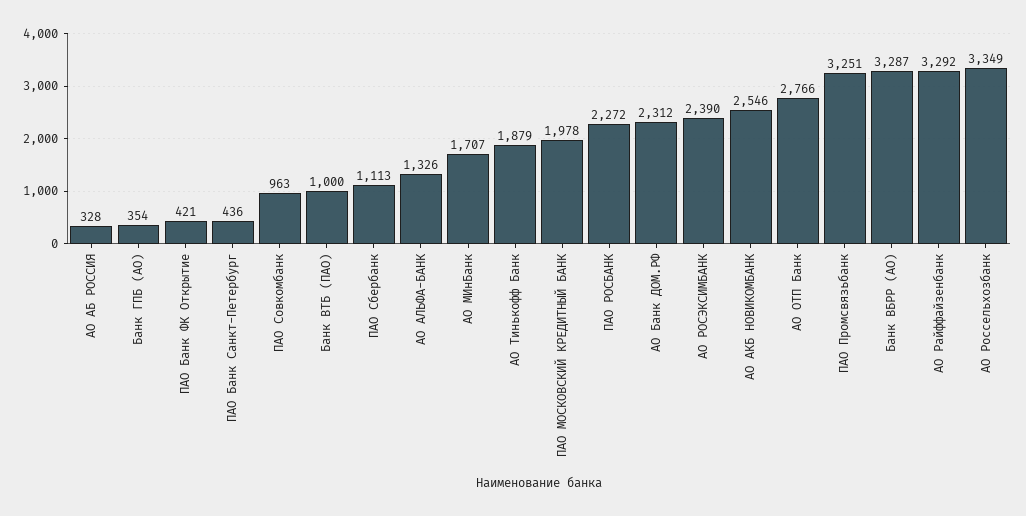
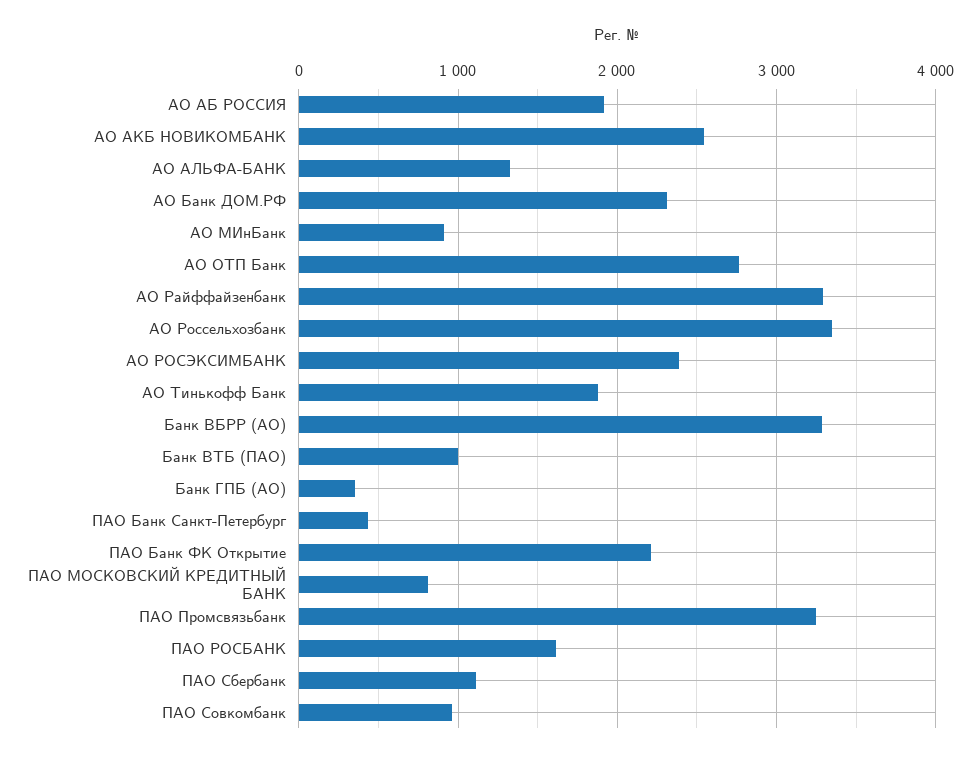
АО АБ РОССИЯ: 328 -> 1900
ПАО Банк ФК Открытие: 421 -> 2200
АО МИнБанк: 1707 -> 900
ПАО МОСКОВСКИЙ КРЕДИТНЫЙ БАНК: 1978 -> 800
ПАО РОСБАНК: 2272 -> 1600

